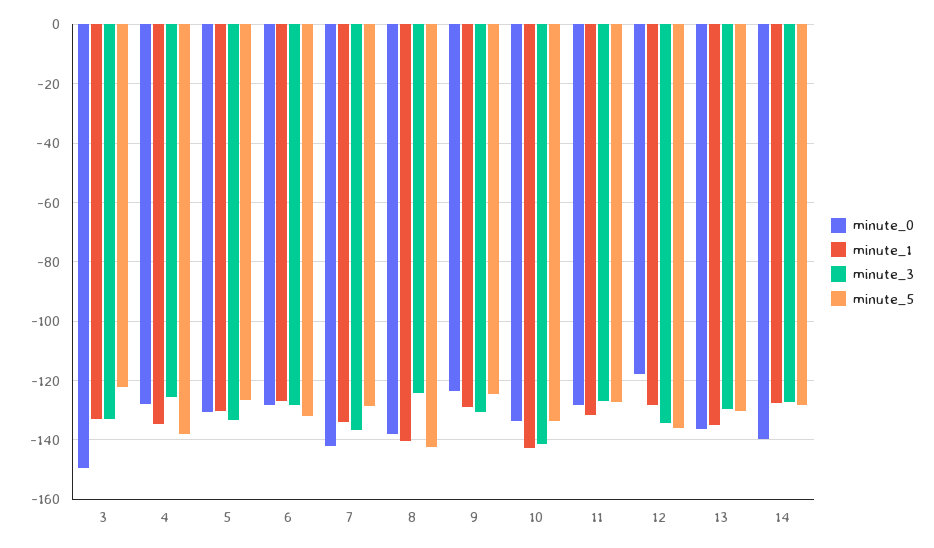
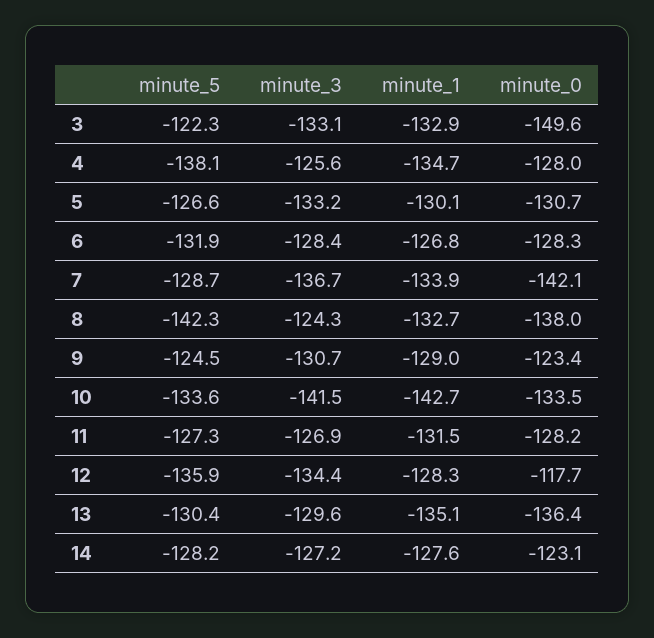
minute_1, 8: -140 -> -132.7
minute_0, 14: -140 -> -123.1

